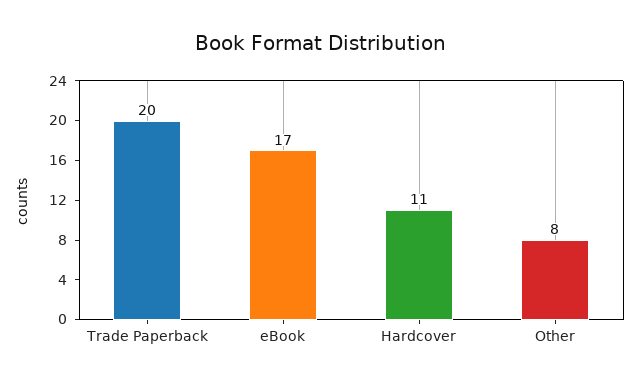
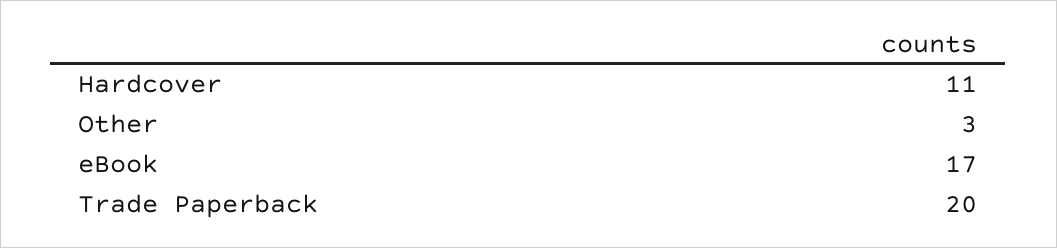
Other: 8 -> 3

